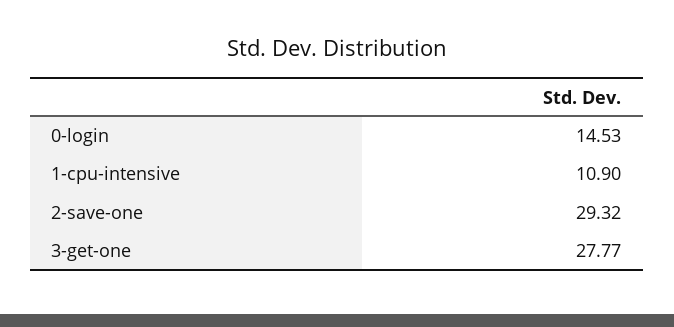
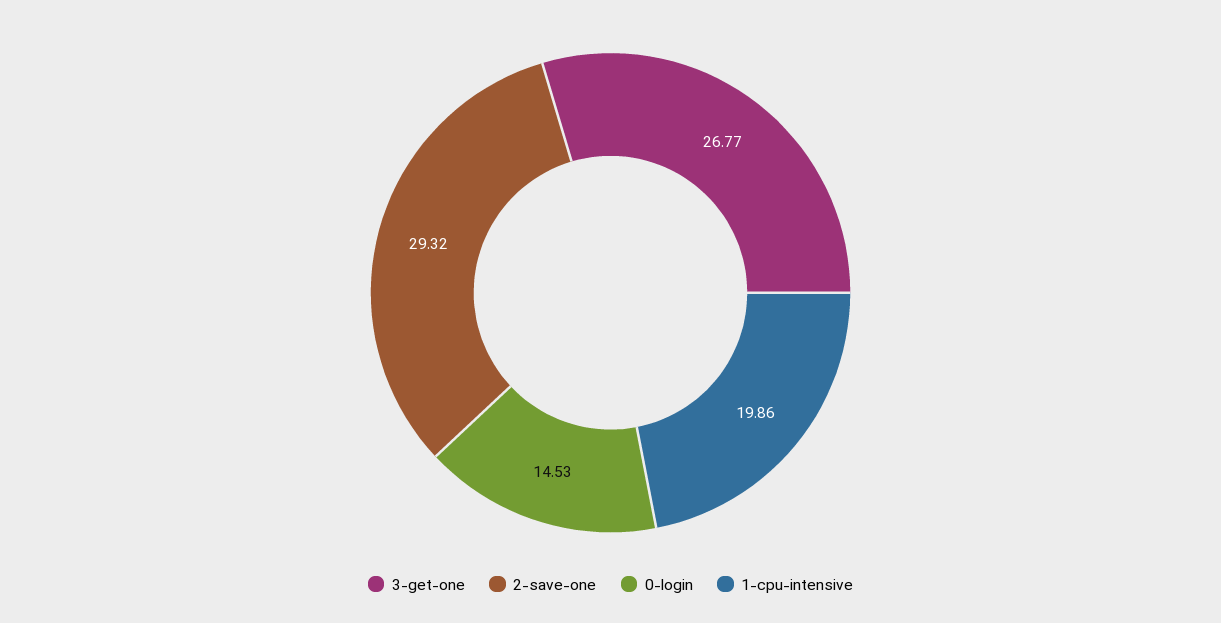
1-cpu-intensive: 10.9 -> 19.86
3-get-one: 27.77 -> 26.77

